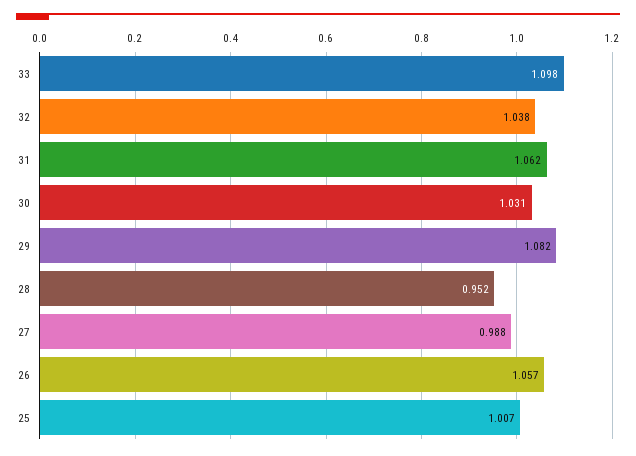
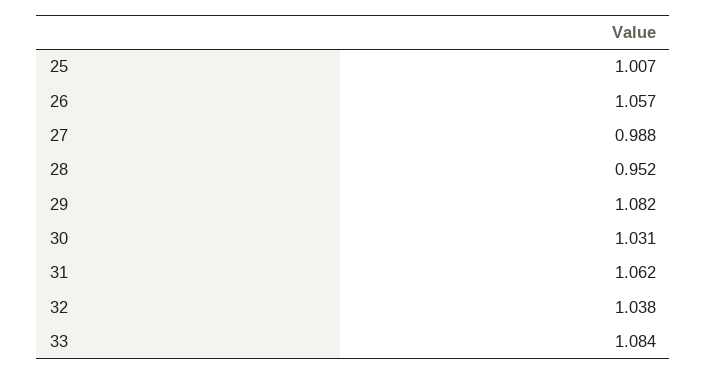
33: 1.098 -> 1.084

